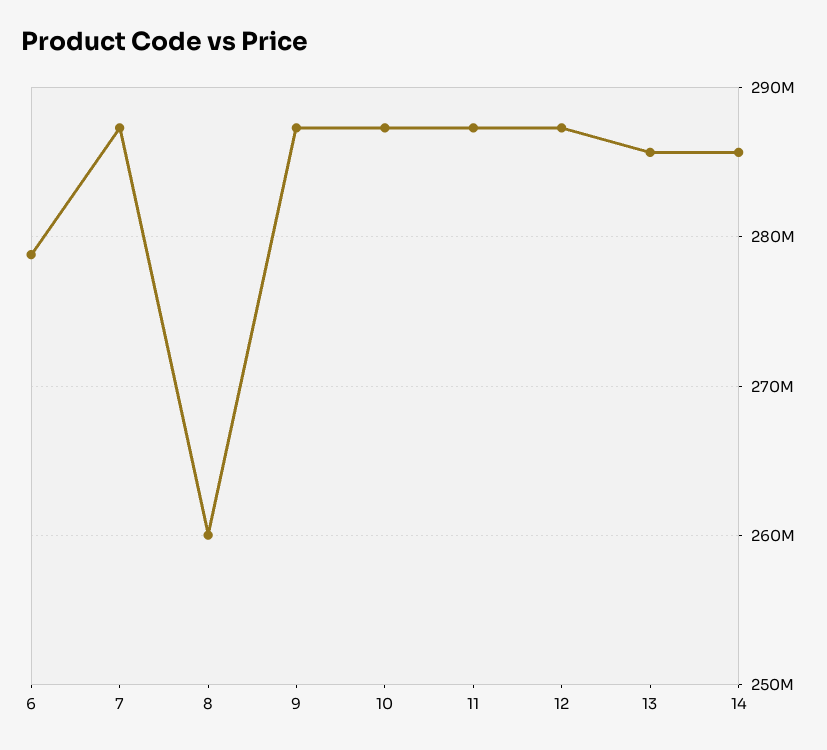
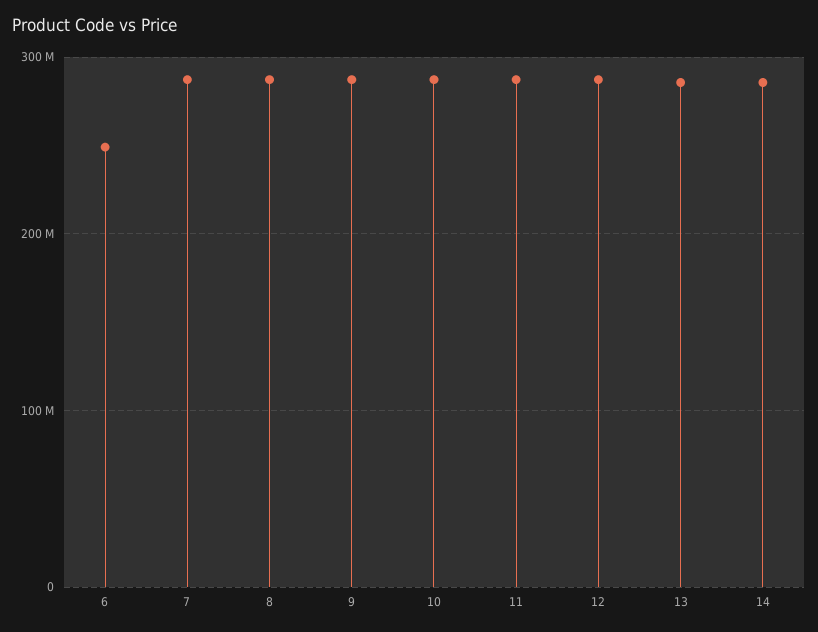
6: 279000000 -> 250000000
8: 260000000 -> 290000000

